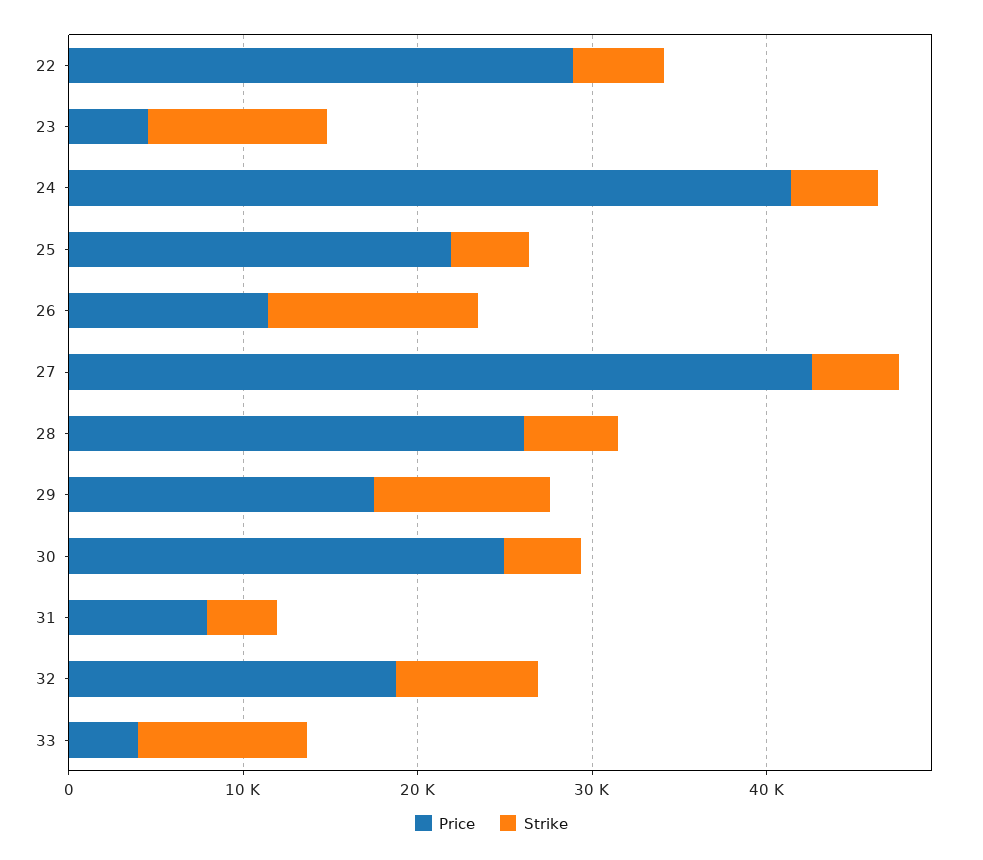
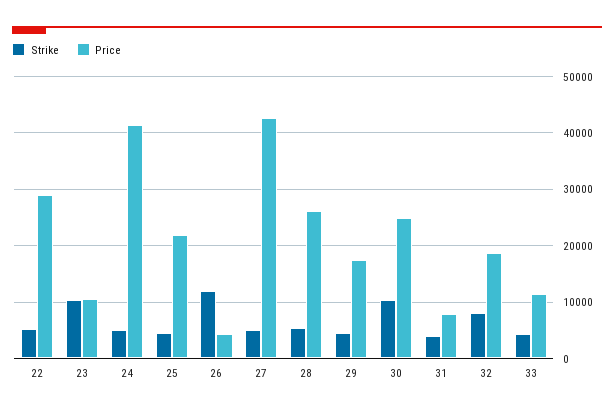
Price, 23: 4000 -> 10000
Price, 26: 12000 -> 4000
Strike, 29: 10000 -> 4000
Strike, 30: 4000 -> 10000
Price, 33: 4000 -> 12000
Strike, 33: 10000 -> 4000

